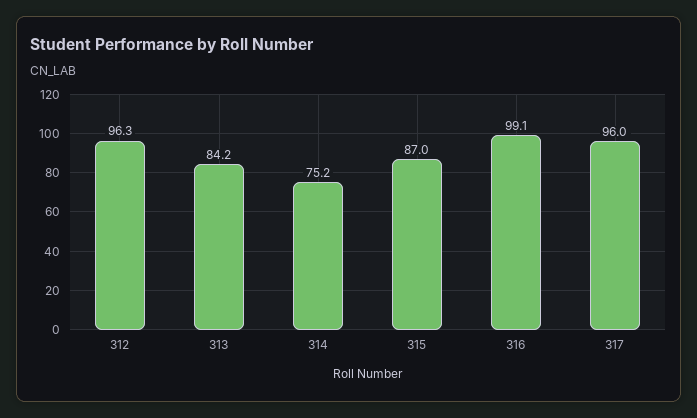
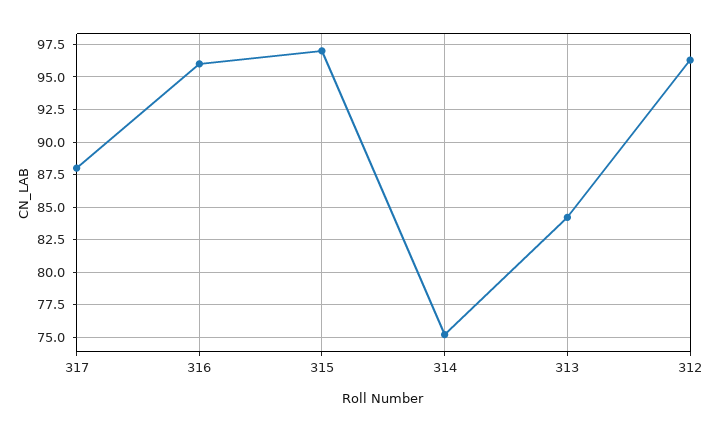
315: 87 -> 97
316: 99.1 -> 96
317: 96 -> 88

